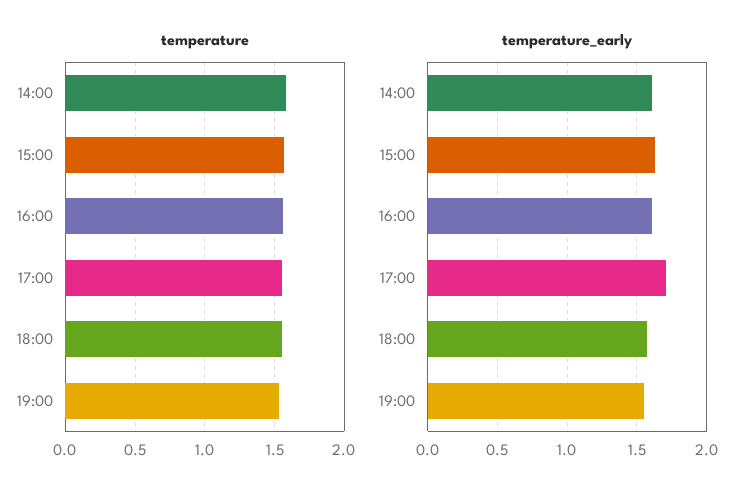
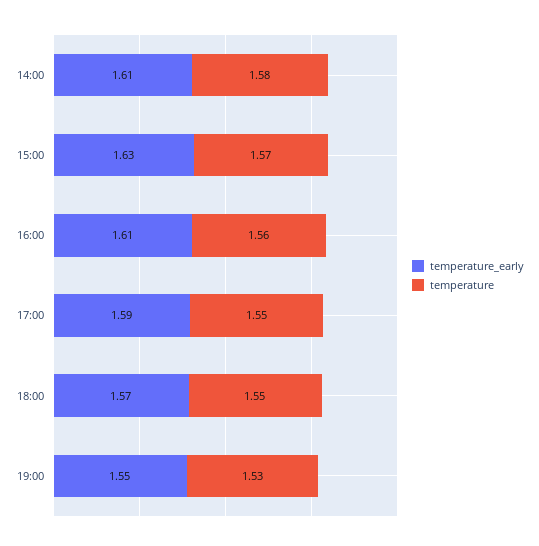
temperature_early, 17:00: 1.7 -> 1.59

